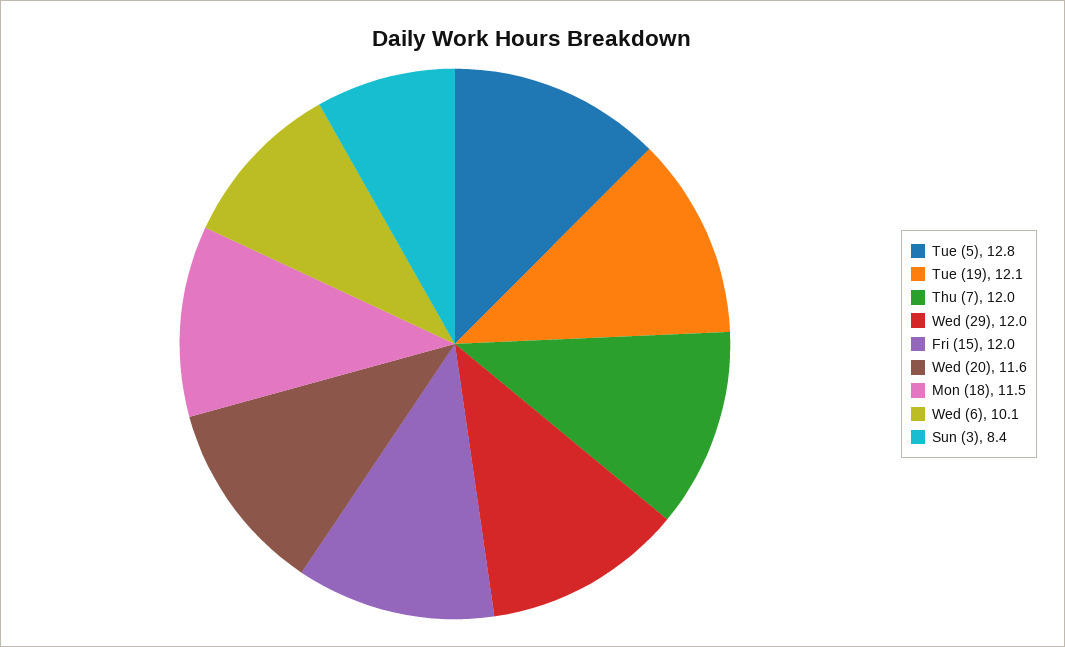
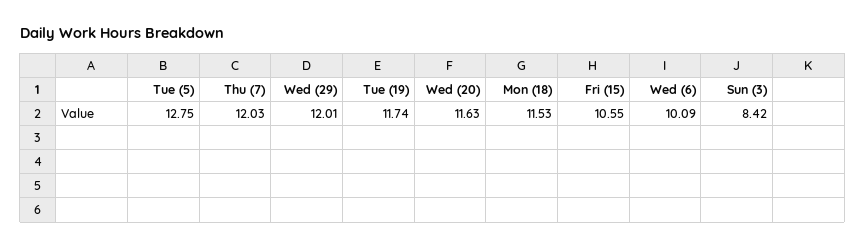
Tue (19): 12.1 -> 11.74
Fri (15): 12 -> 10.55

